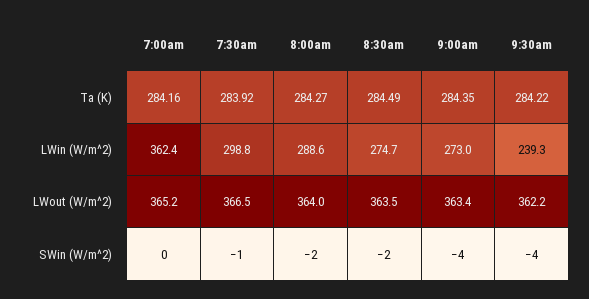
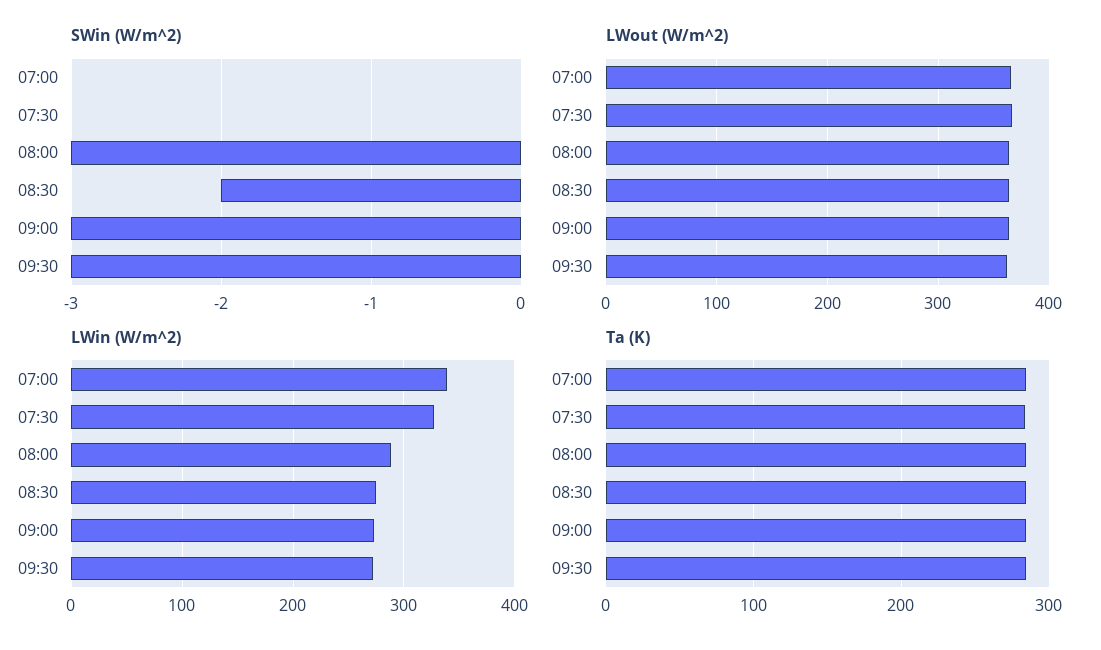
LWin (W/m^2), 7:00am: 362.4 -> 340
LWin (W/m^2), 7:30am: 298.8 -> 330
LWin (W/m^2), 9:30am: 239.3 -> 270
SWin (W/m^2), 7:30am: -1 -> 0
SWin (W/m^2), 8:00am: -2 -> -3
SWin (W/m^2), 9:00am: -4 -> -3
SWin (W/m^2), 9:30am: -4 -> -3

